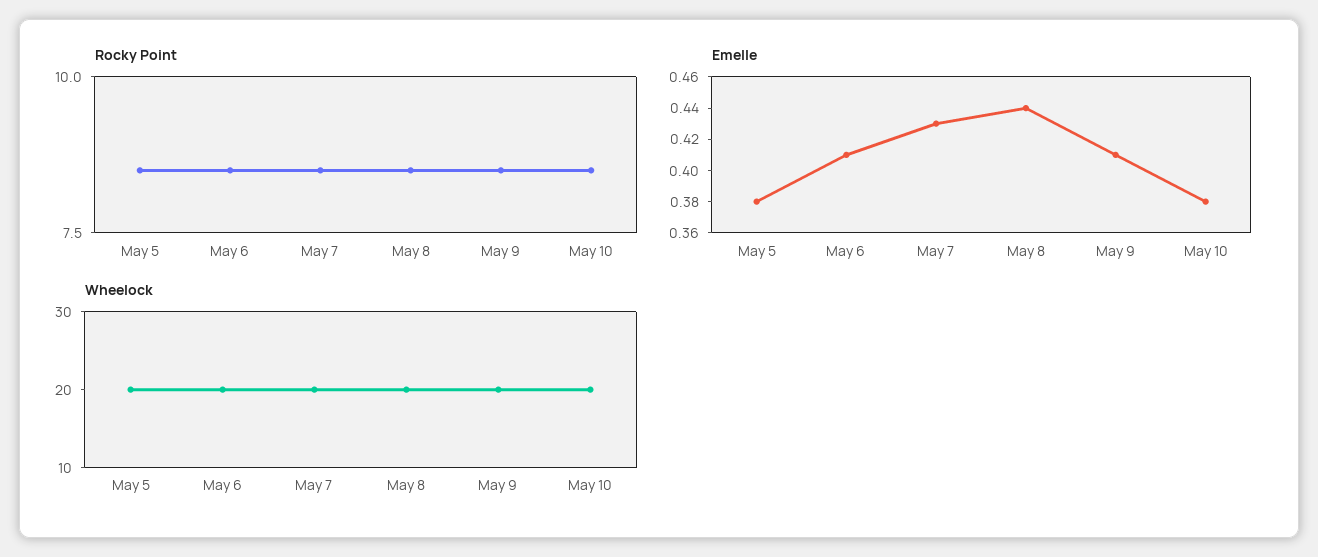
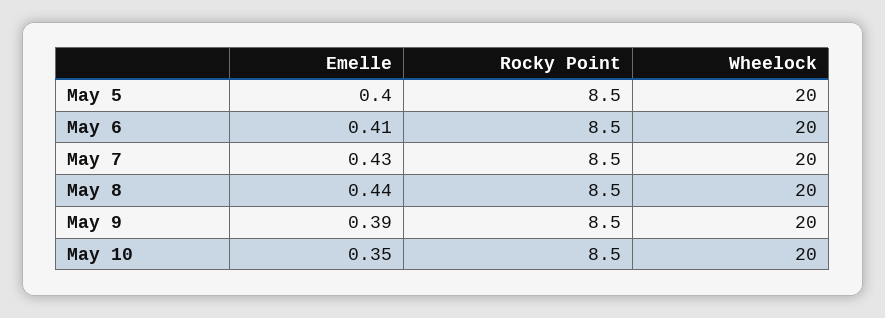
Emelle, May 5: 0.38 -> 0.4
Emelle, May 9: 0.41 -> 0.39
Emelle, May 10: 0.38 -> 0.35

